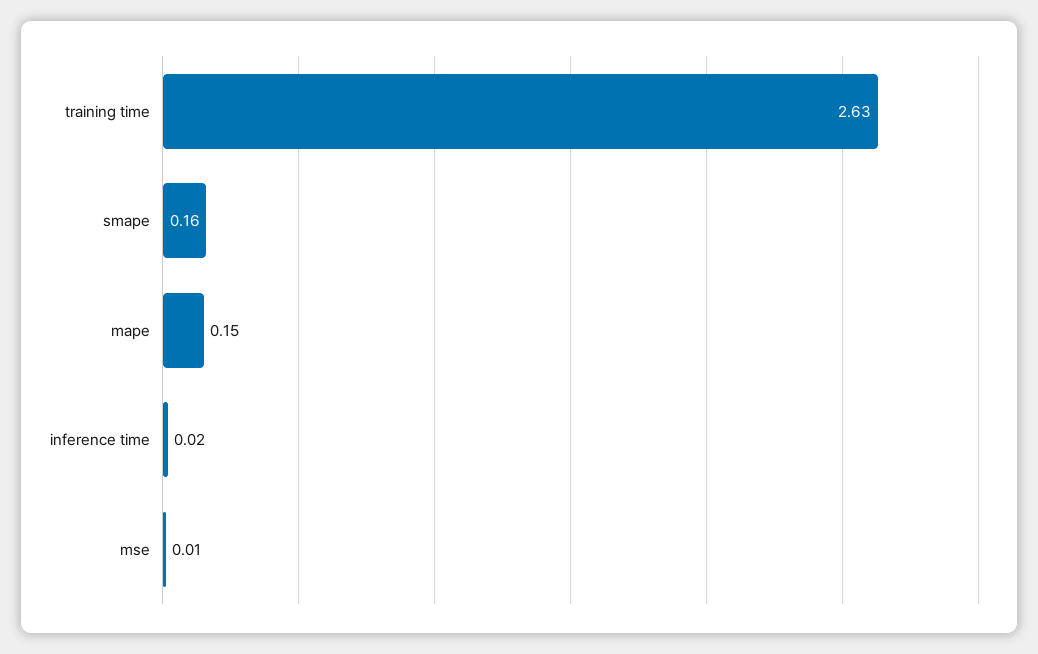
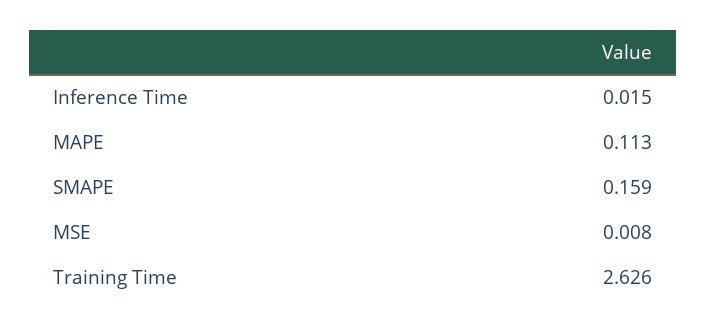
mape: 0.15 -> 0.113

